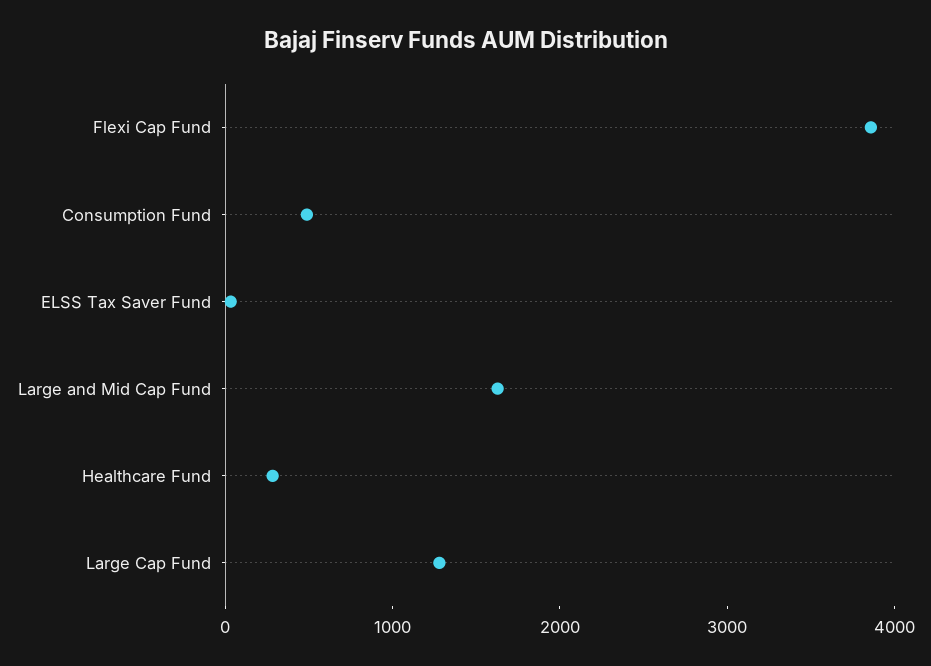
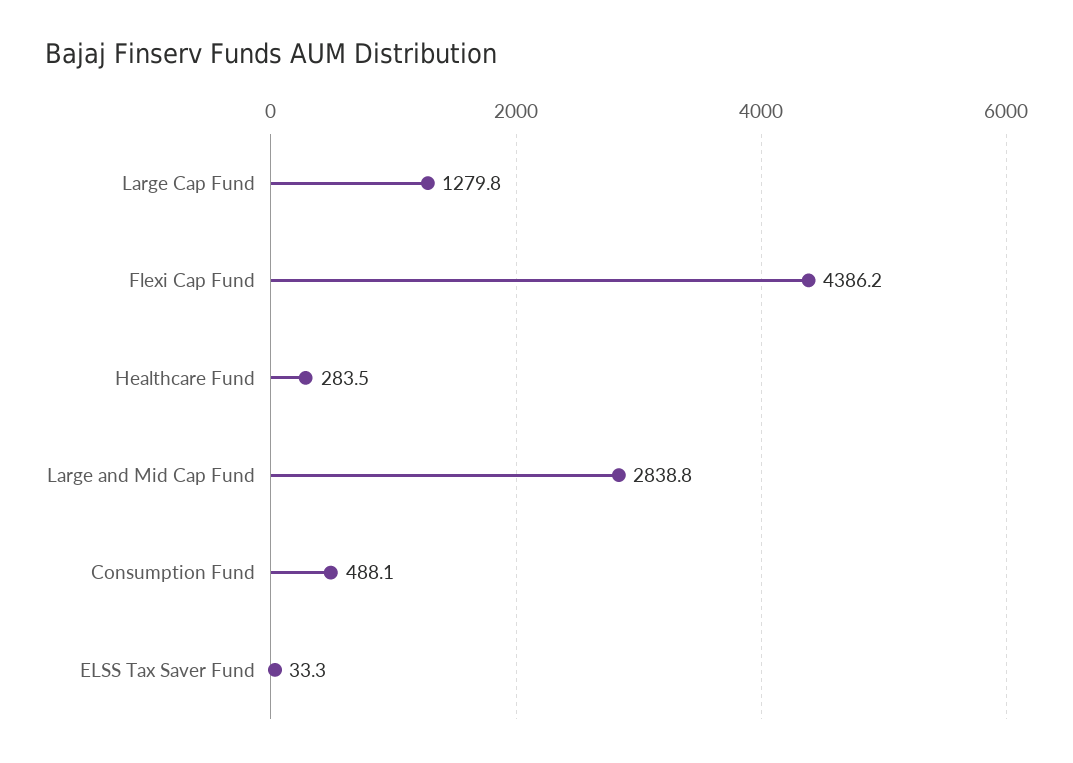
Flexi Cap Fund: 3800 -> 4386.2
Large and Mid Cap Fund: 1600 -> 2838.8

